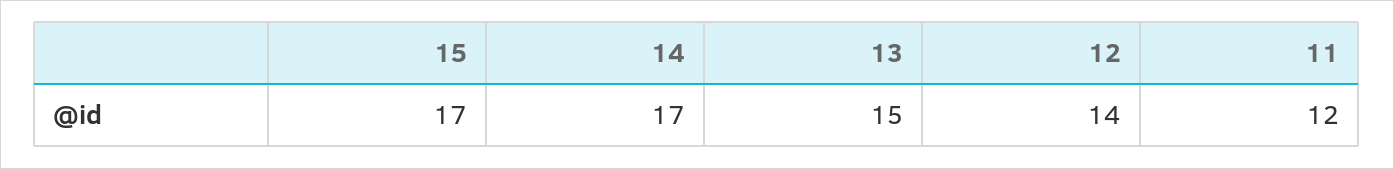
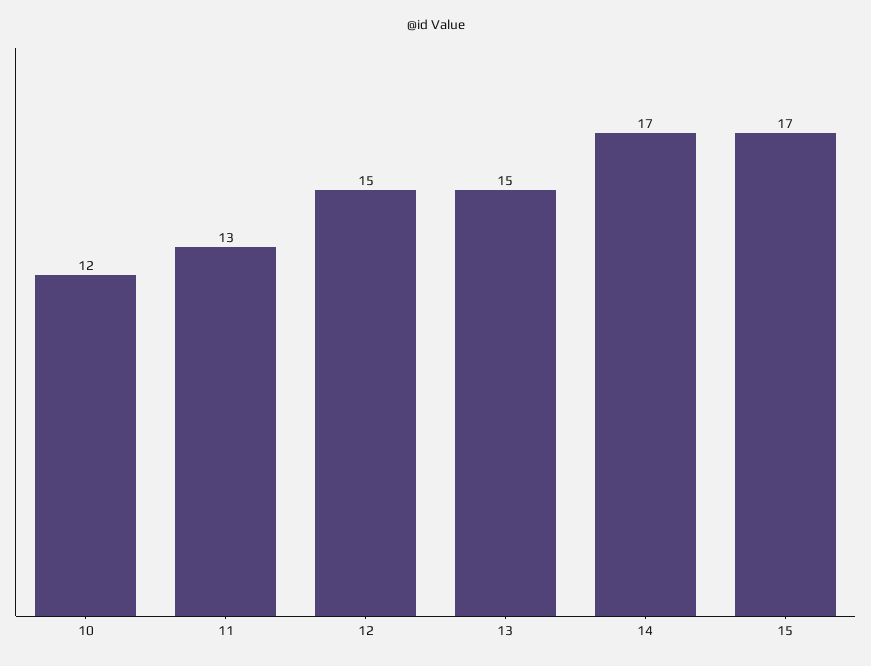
12: 14 -> 15
11: 12 -> 13
10: none -> 12

